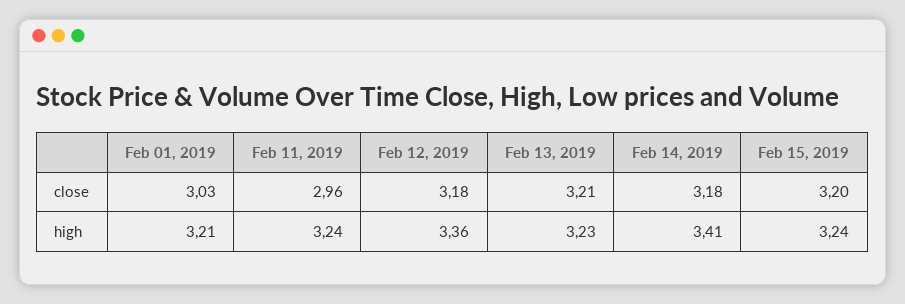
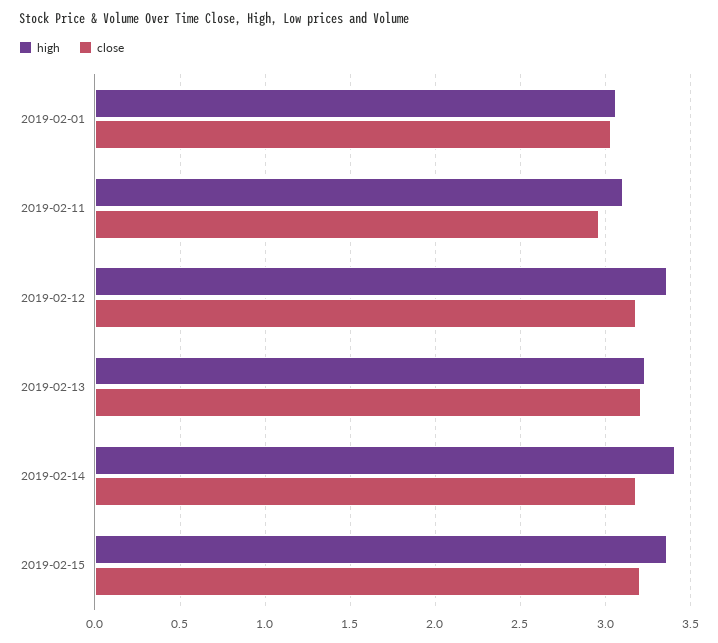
high, Feb 01, 2019: 3.21 -> 3.05
high, Feb 11, 2019: 3.24 -> 3.1
high, Feb 15, 2019: 3.24 -> 3.35

